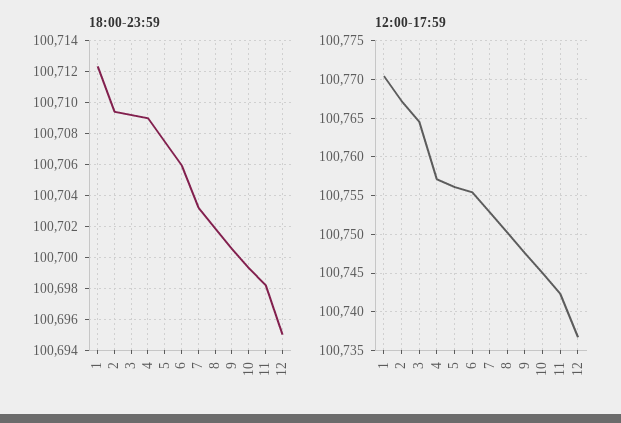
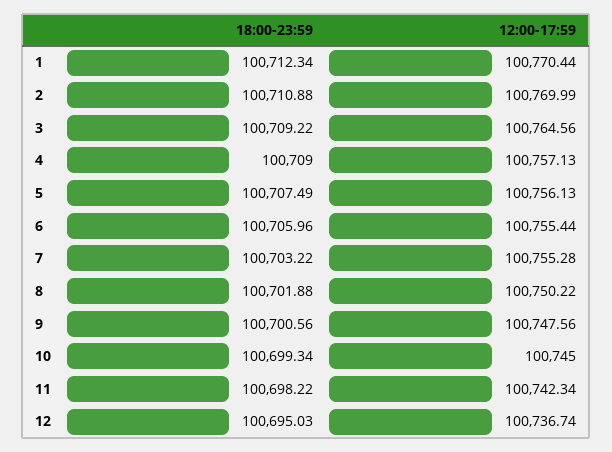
18:00-23:59, 2: 100709.5 -> 100710.88
12:00-17:59, 2: 100767 -> 100769.99
12:00-17:59, 7: 100753 -> 100755.28

